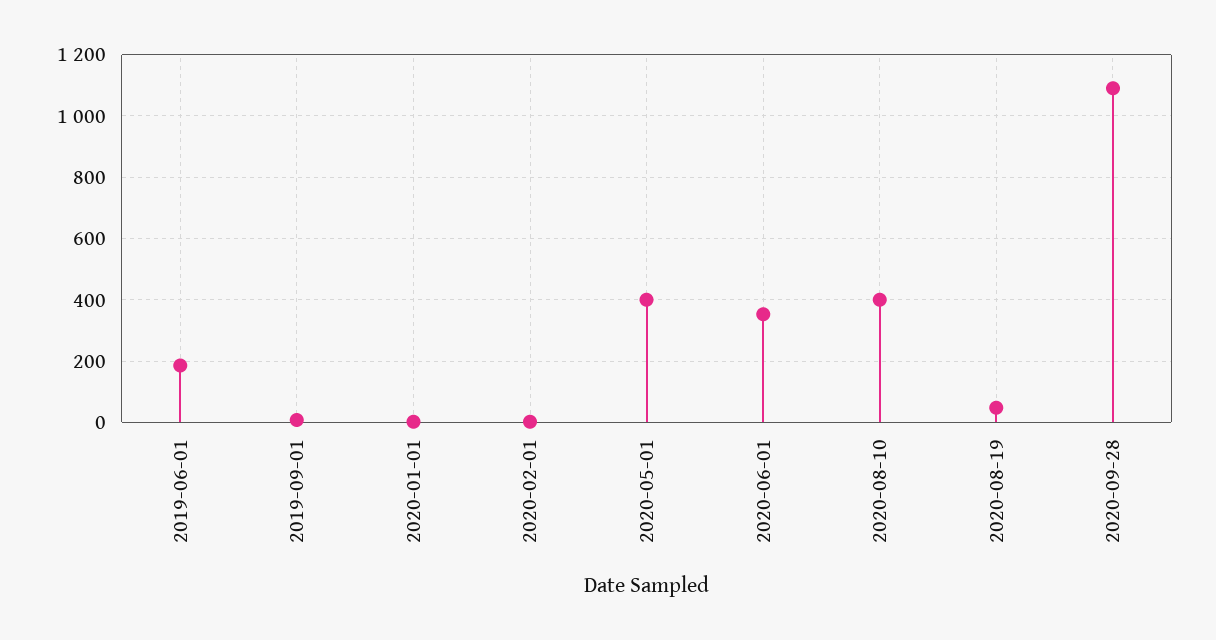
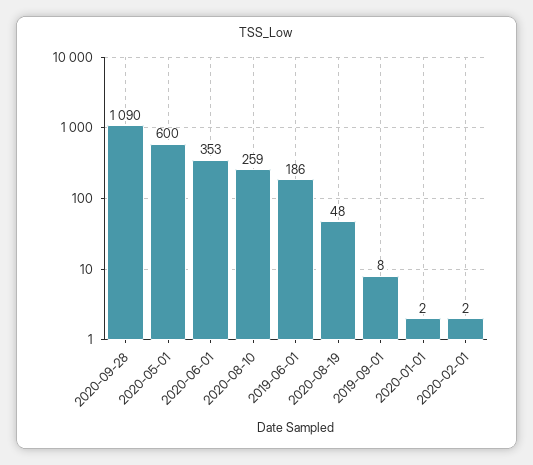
2020-05-01: 400 -> 600
2020-08-10: 400 -> 259

